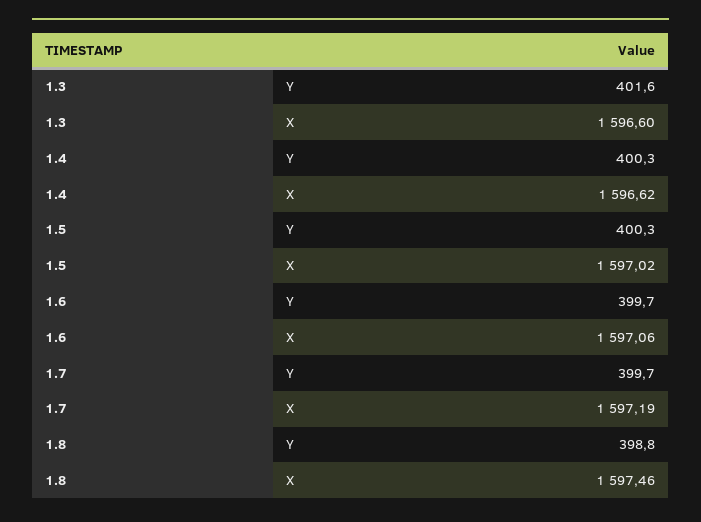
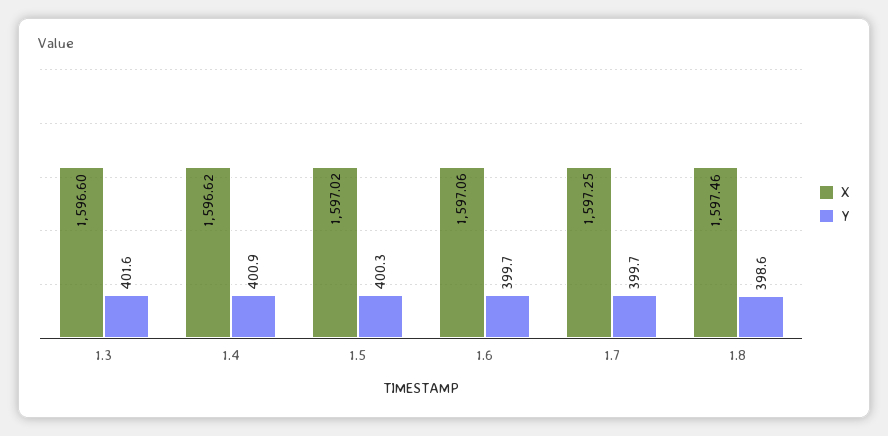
Y, 1.4: 400.3 -> 400.9
X, 1.7: 1597.19 -> 1597.25
Y, 1.8: 398.8 -> 398.6

